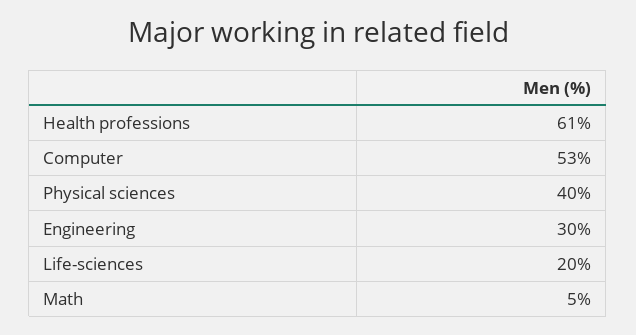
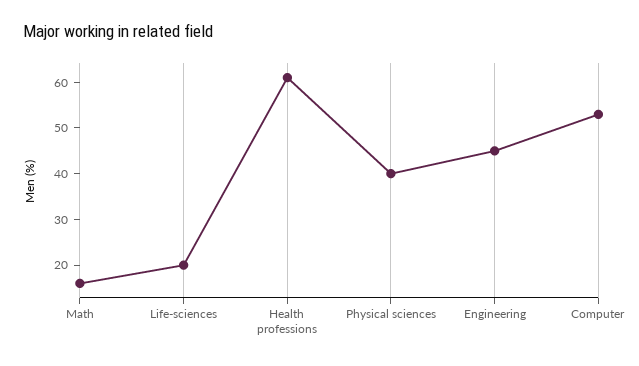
Engineering: 30 -> 45
Math: 5 -> 15

